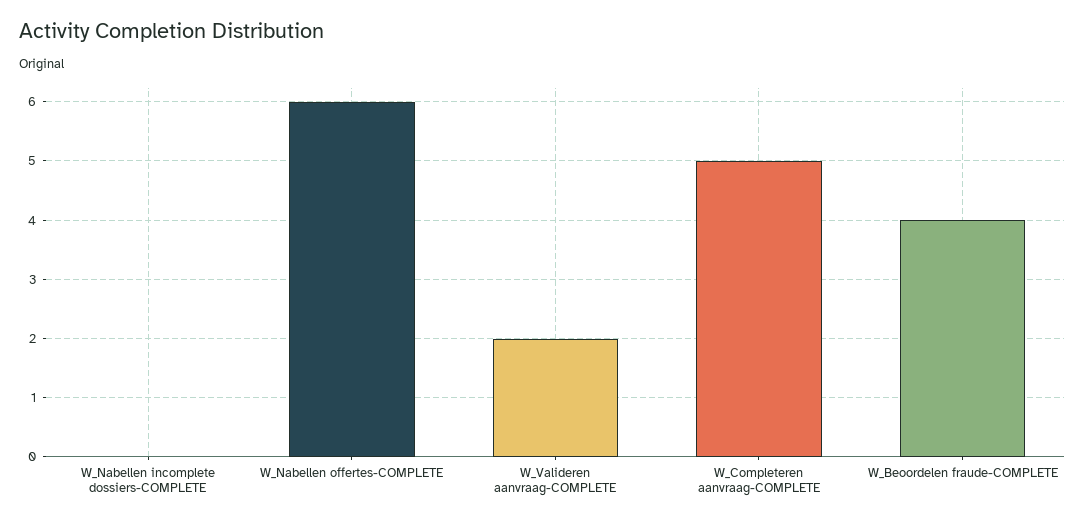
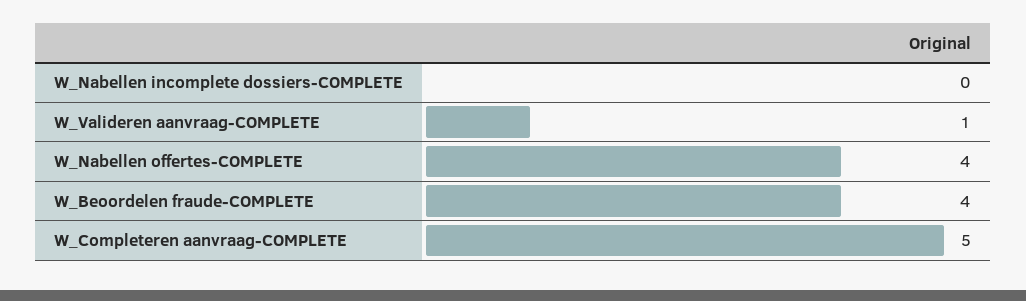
W_Nabellen offertes-COMPLETE: 6 -> 4
W_Valideren aanvraag-COMPLETE: 2 -> 1

